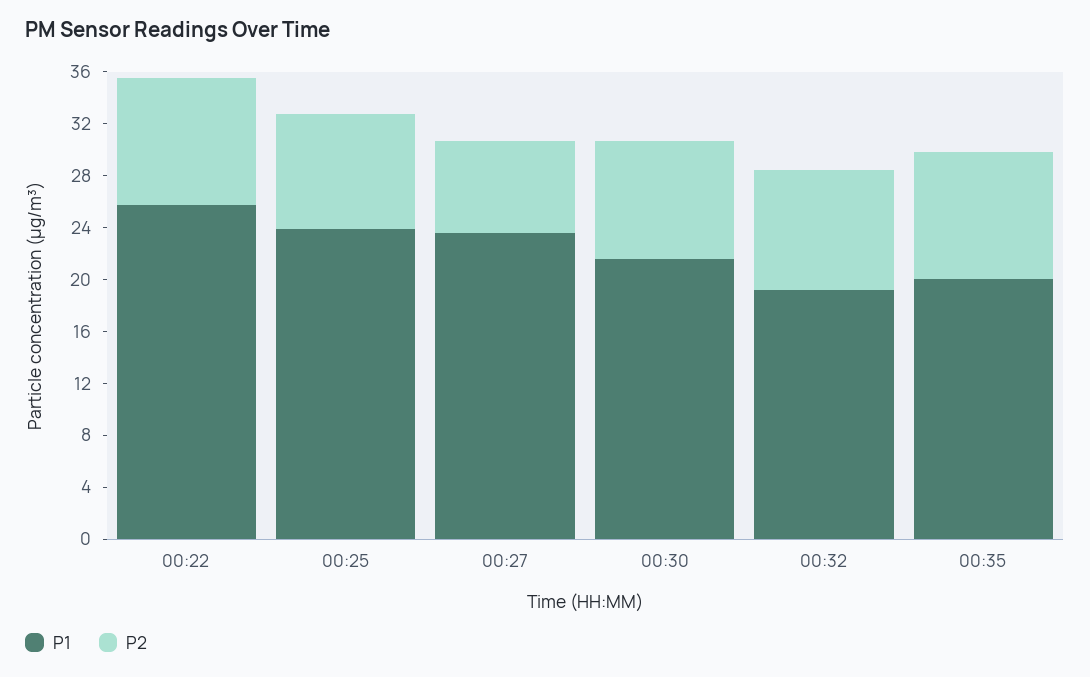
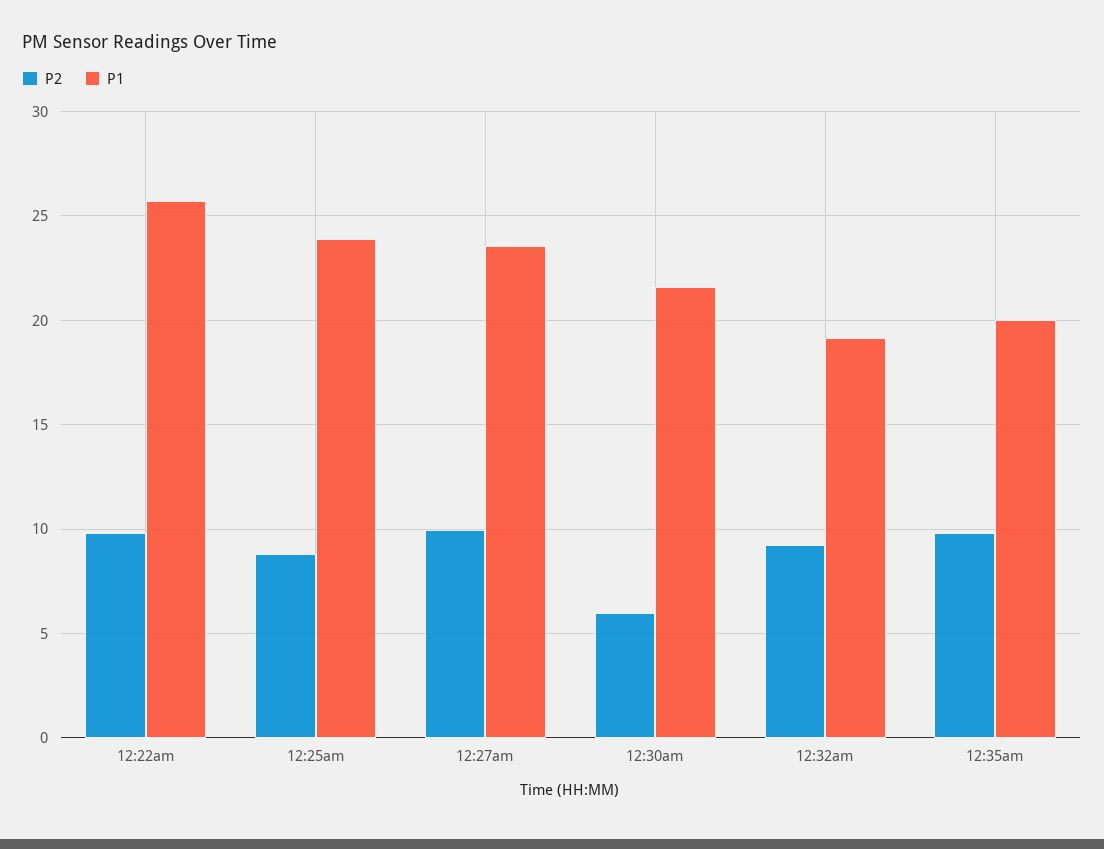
P2, 00:27: 7 -> 10
P2, 00:30: 9 -> 6

